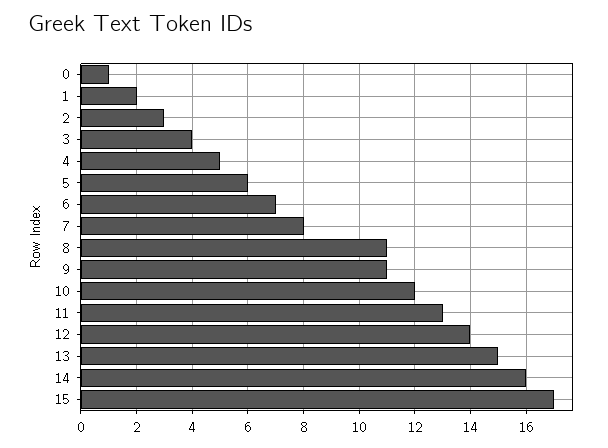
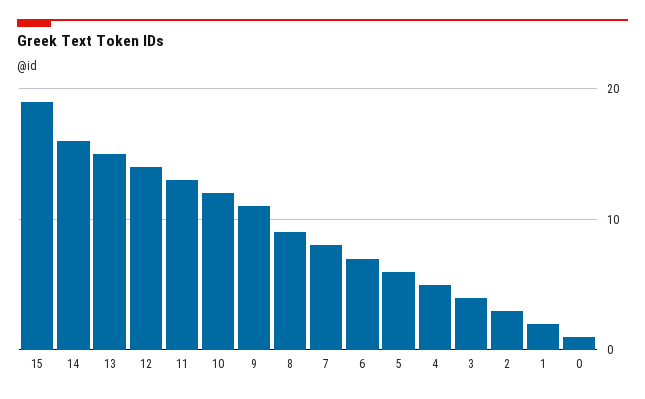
8: 11 -> 9
15: 17 -> 19

